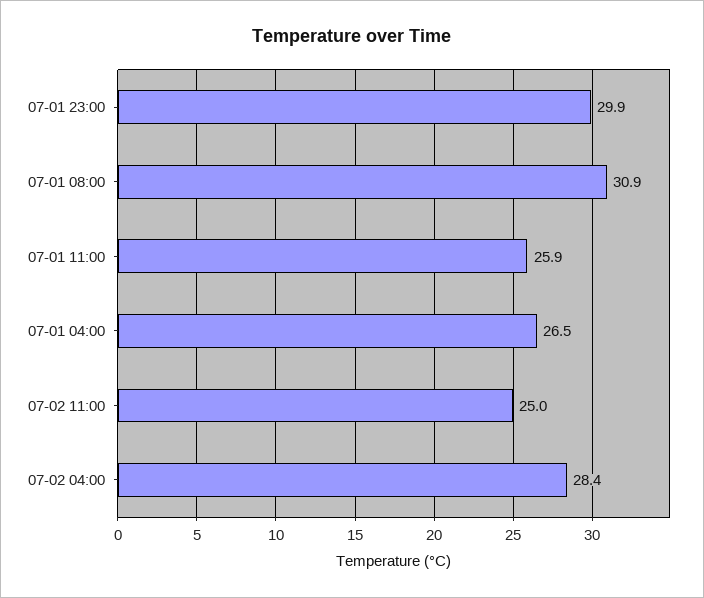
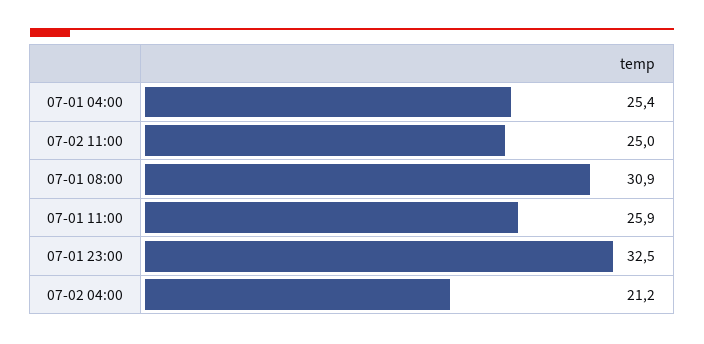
07-01 23:00: 29.9 -> 32.5
07-01 04:00: 26.5 -> 25.4
07-02 04:00: 28.4 -> 21.2

